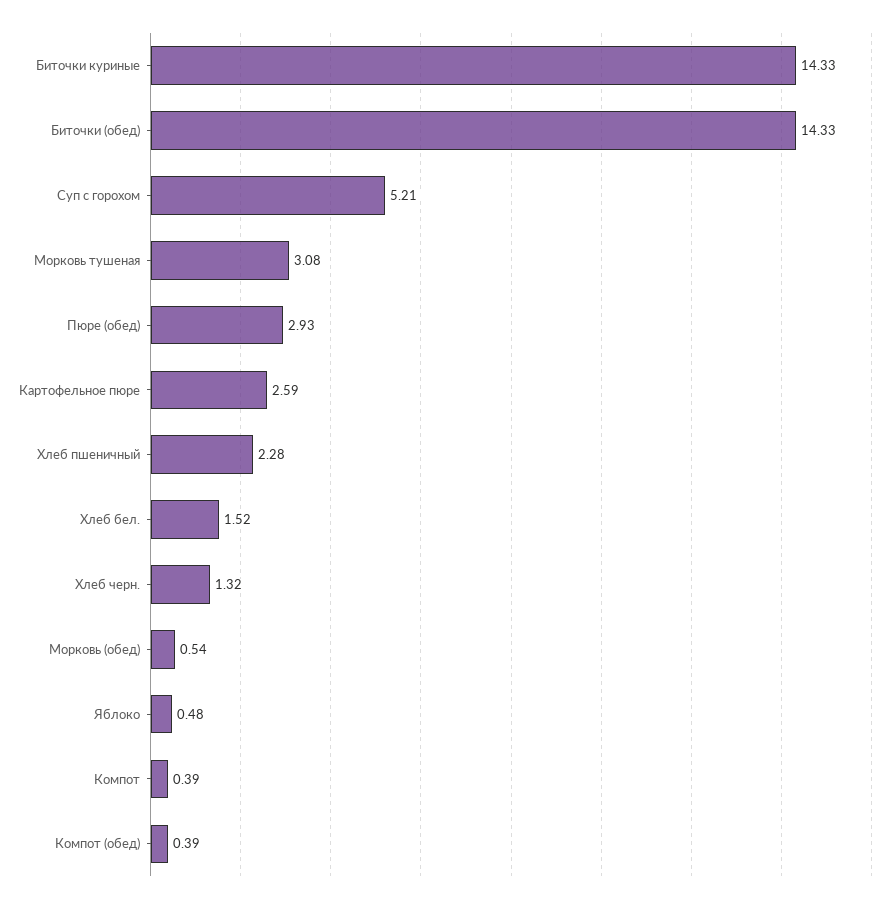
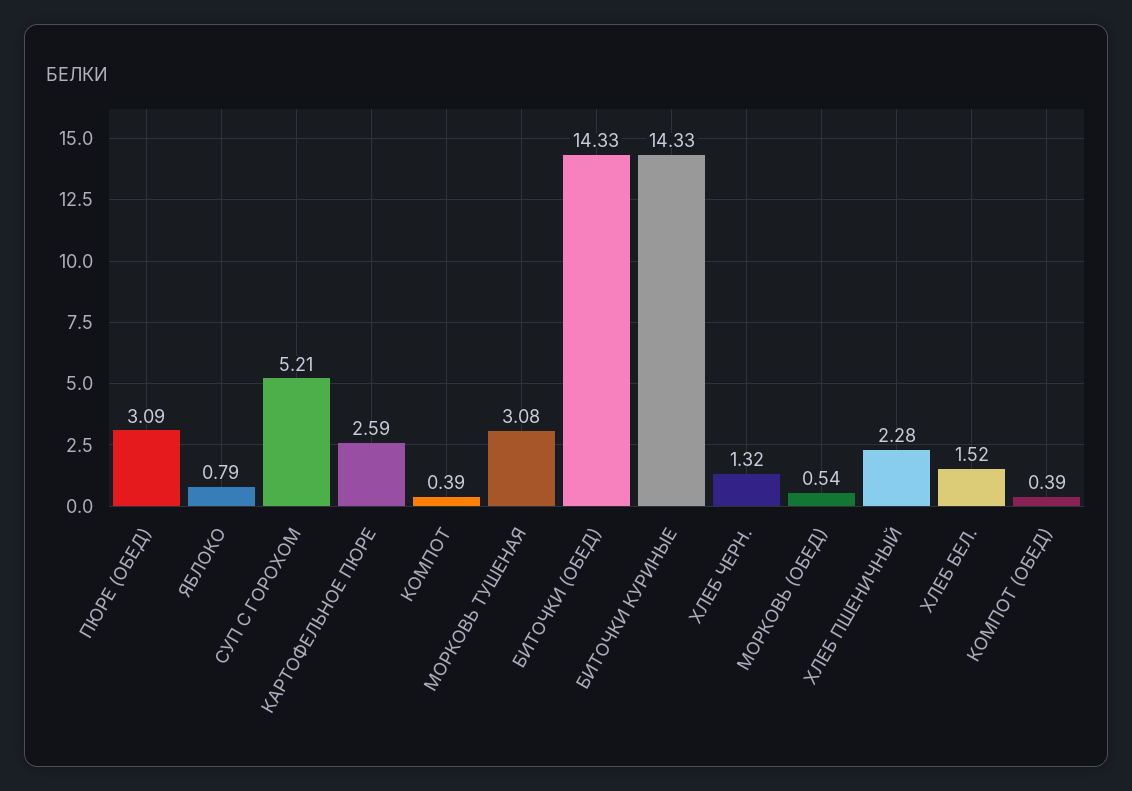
Пюре (обед): 2.93 -> 3.09
Яблоко: 0.48 -> 0.79

